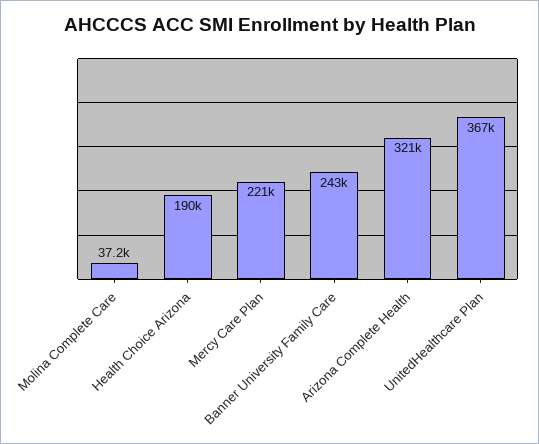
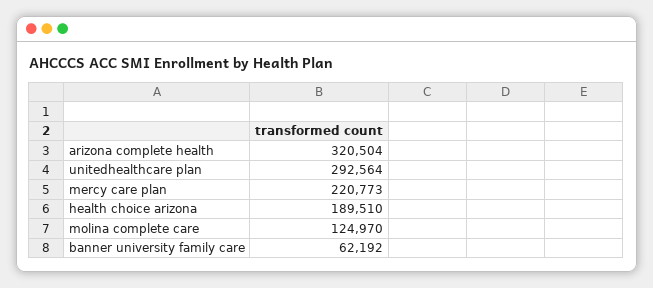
Molina Complete Care: 37200 -> 124970
Banner University Family Care: 243000 -> 62192
UnitedHealthcare Plan: 367000 -> 292564

